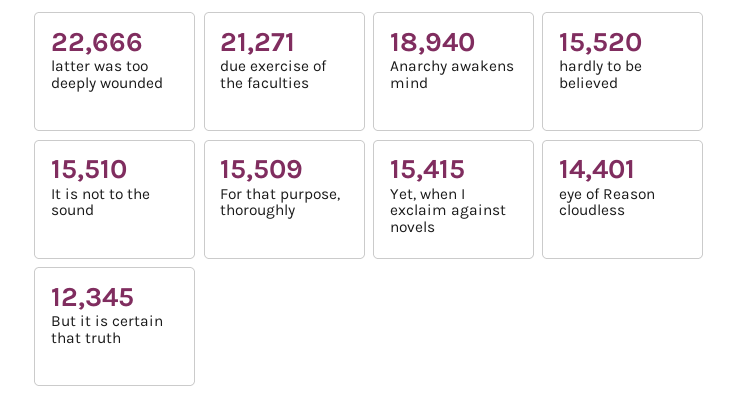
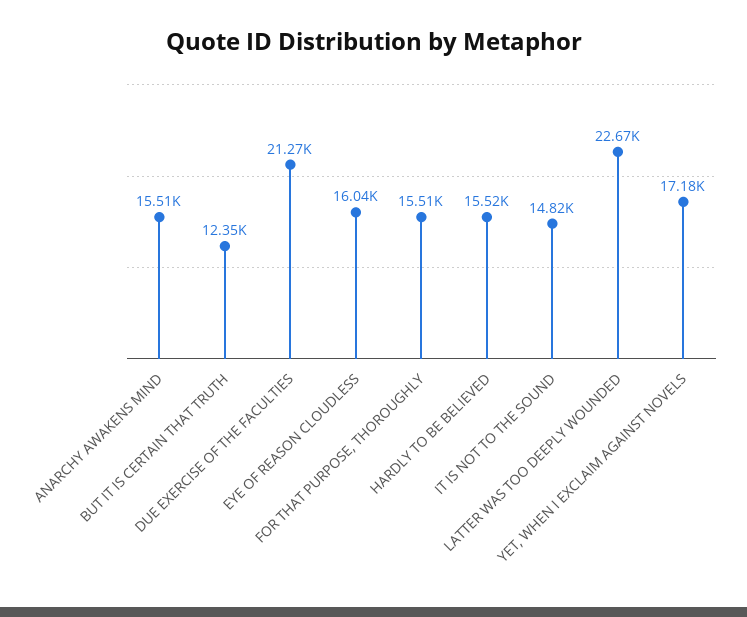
Anarchy awakens mind: 18940 -> 15510
It is not to the sound: 15510 -> 14820
Yet, when I exclaim against novels: 15415 -> 17180
eye of Reason cloudless: 14401 -> 16040

